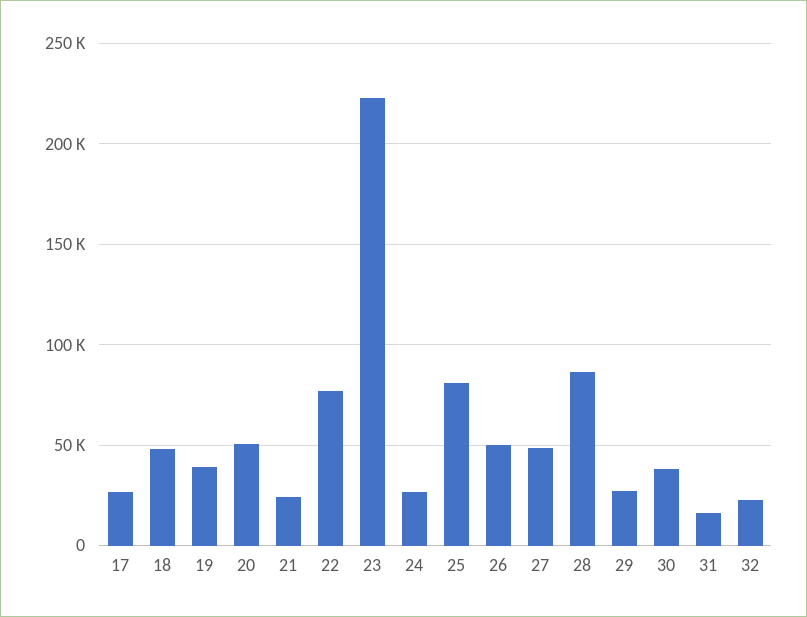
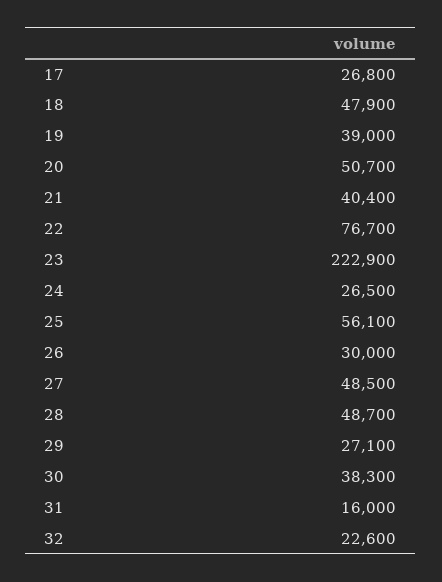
21: 25000 -> 40400
25: 80000 -> 56100
26: 50000 -> 30000
28: 85000 -> 48700

